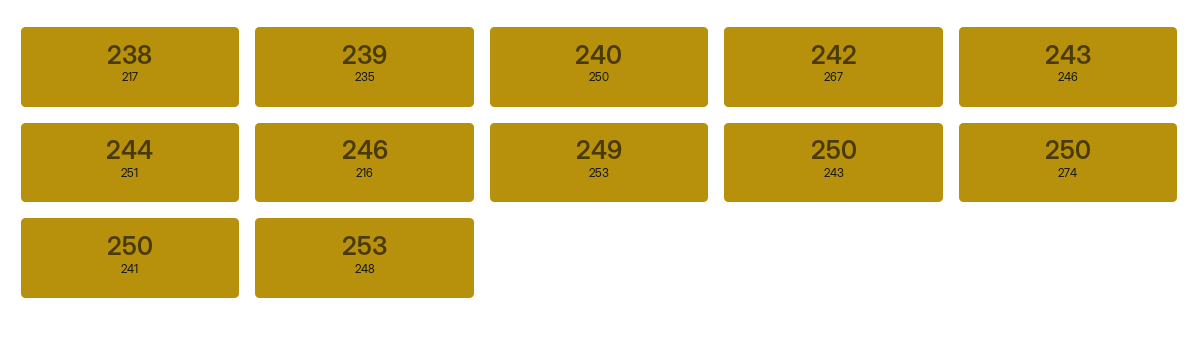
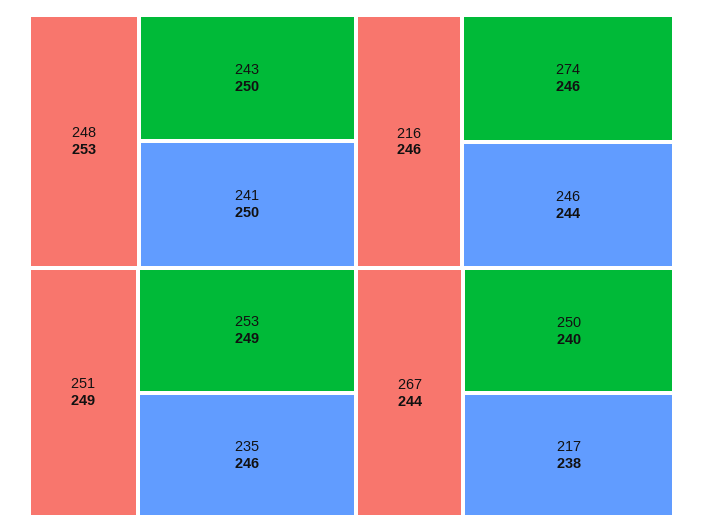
235: 239 -> 246
267: 242 -> 244
246: 243 -> 244
251: 244 -> 249
274: 250 -> 246

